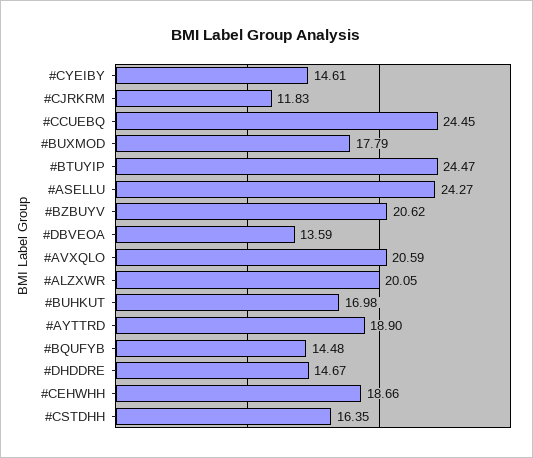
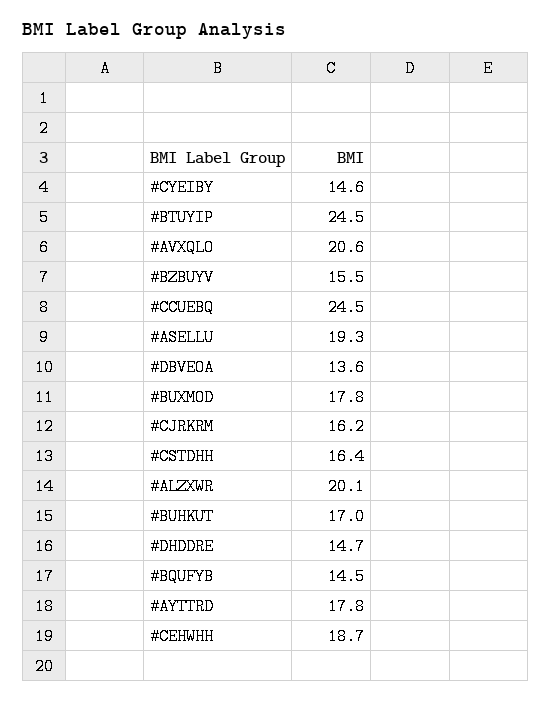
#CJRKRM: 11.83 -> 16.2
#ASELLU: 24.27 -> 19.3
#BZBUYV: 20.62 -> 15.5
#AYTTRD: 18.9 -> 17.8

